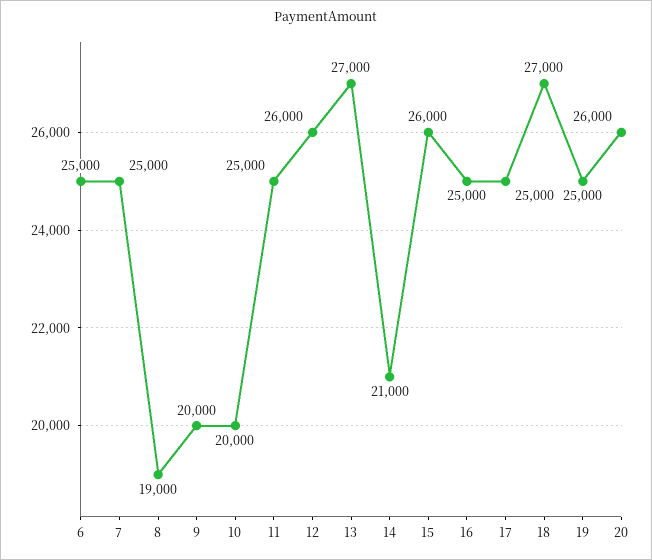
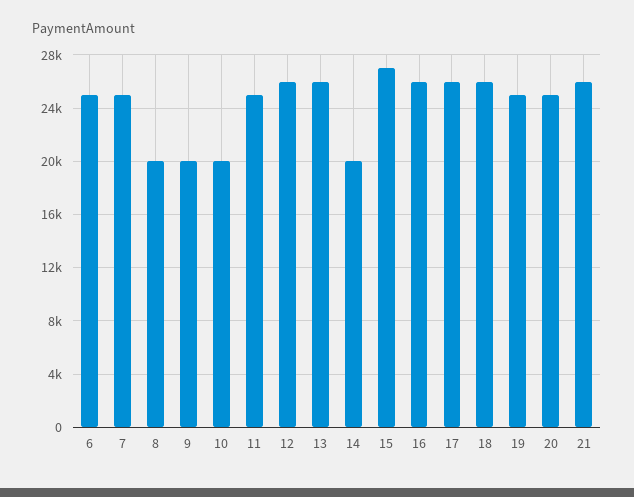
8: 19000 -> 20000
13: 27000 -> 26000
14: 21000 -> 20000
15: 26000 -> 27000
16: 25000 -> 26000
17: 25000 -> 26000
18: 27000 -> 26000
20: 26000 -> 25000
21: none -> 26000

